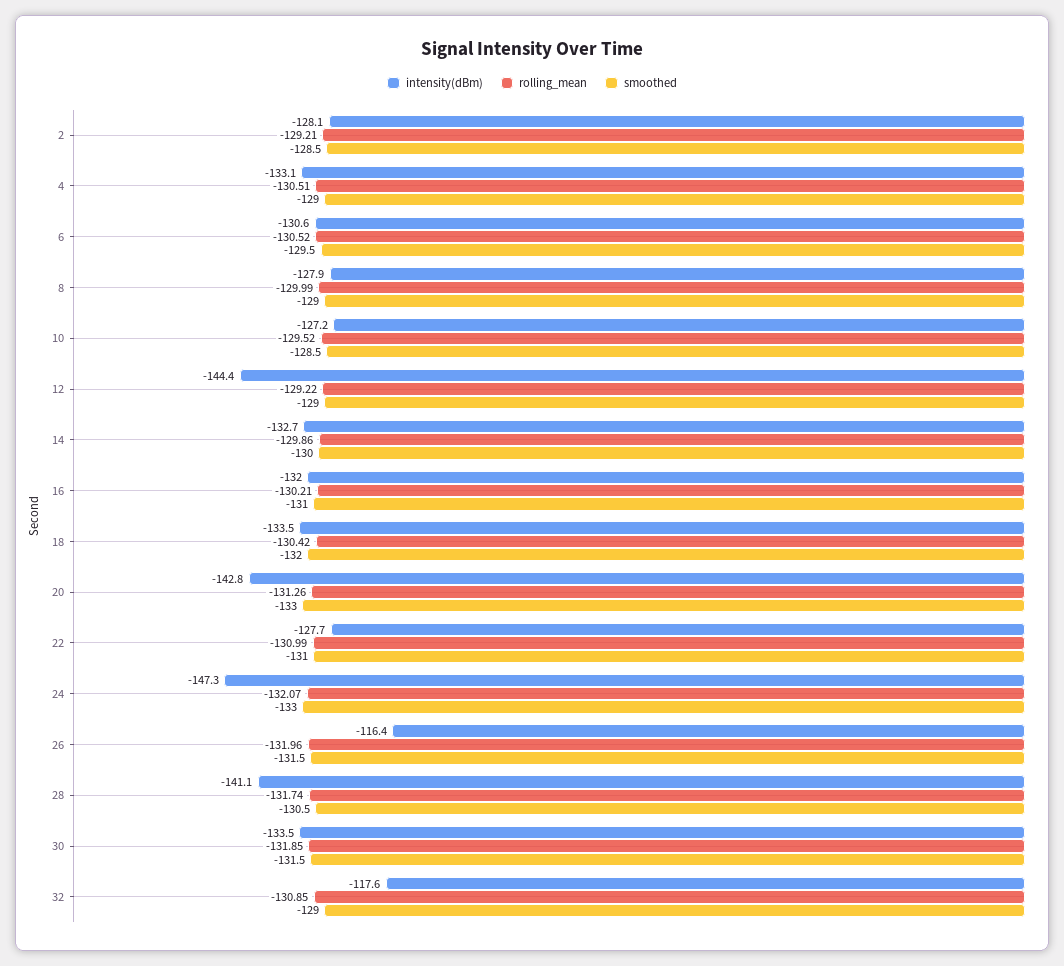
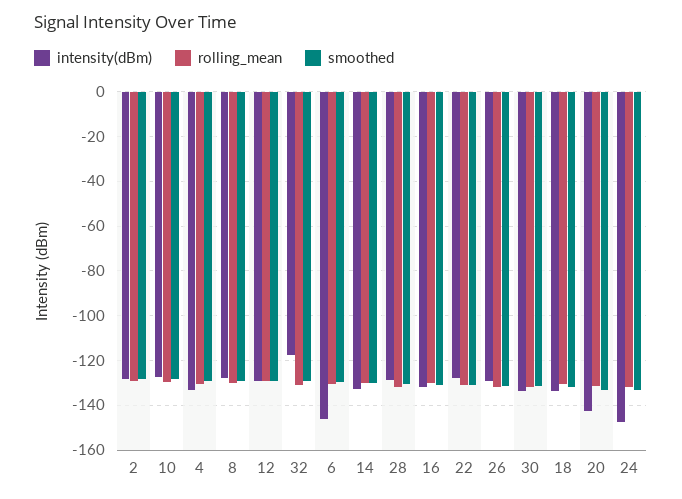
intensity(dBm), 6: -130.6 -> -145
intensity(dBm), 12: -144.4 -> -130
intensity(dBm), 26: -116.4 -> -130
intensity(dBm), 28: -141.1 -> -130

